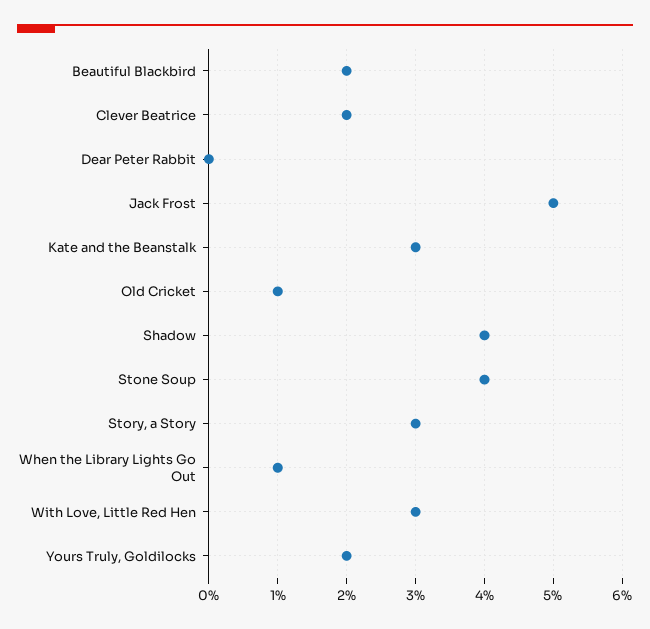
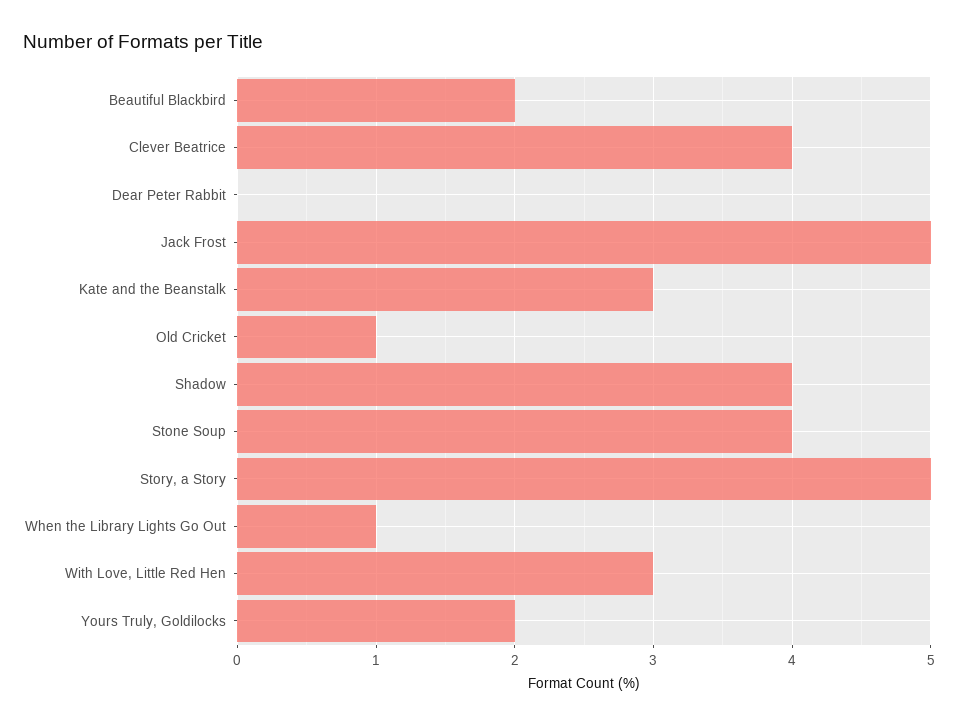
Clever Beatrice: 2 -> 4
Story, a Story: 3 -> 5

